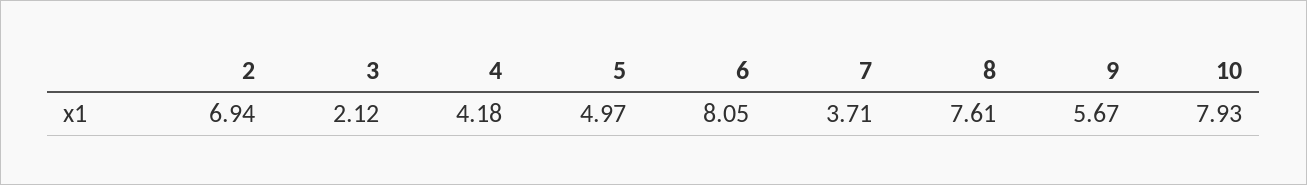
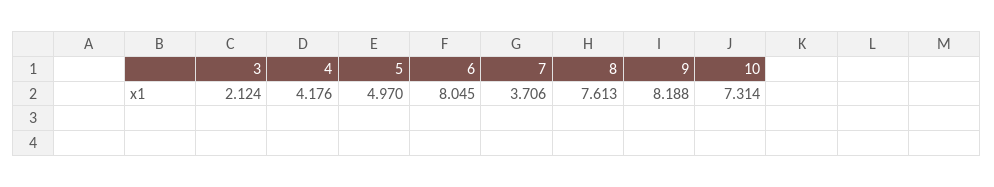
2: 6.94 -> none
9: 5.67 -> 8.188
10: 7.93 -> 7.314

